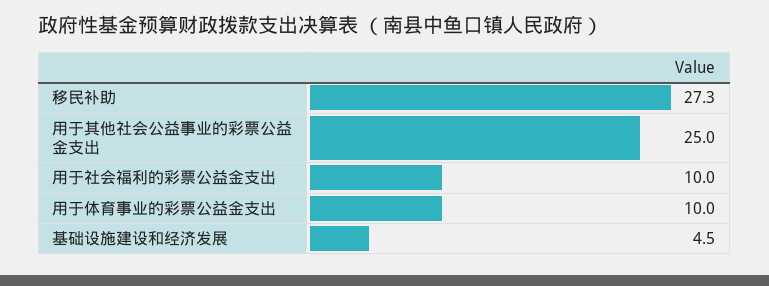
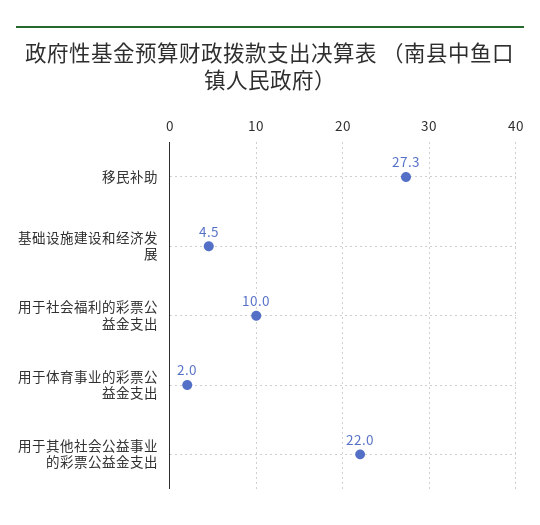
用于其他社会公益事业的彩票公益金支出: 25 -> 22
用于体育事业的彩票公益金支出: 10 -> 2

